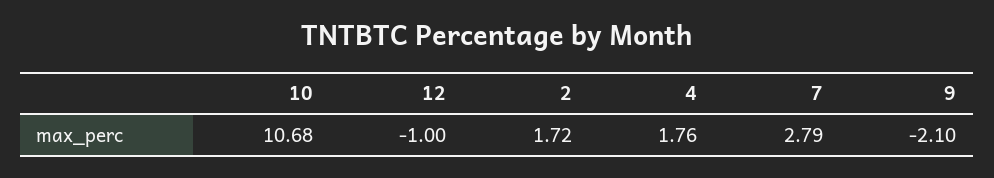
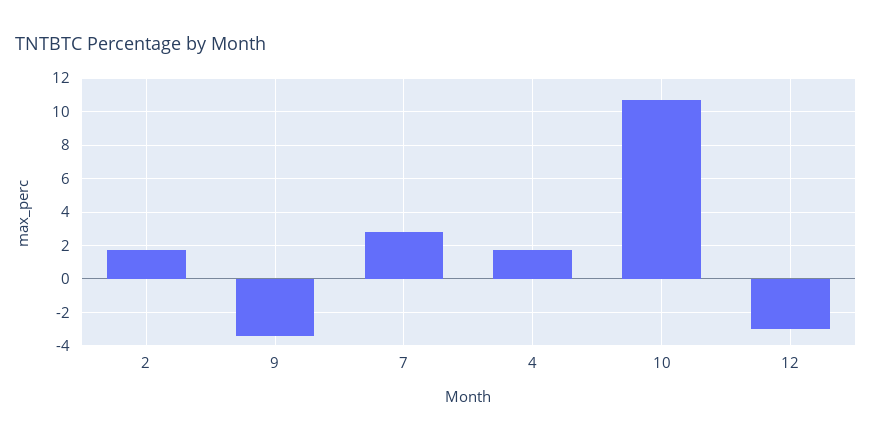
12: -1 -> -3
9: -2.1 -> -3.5

